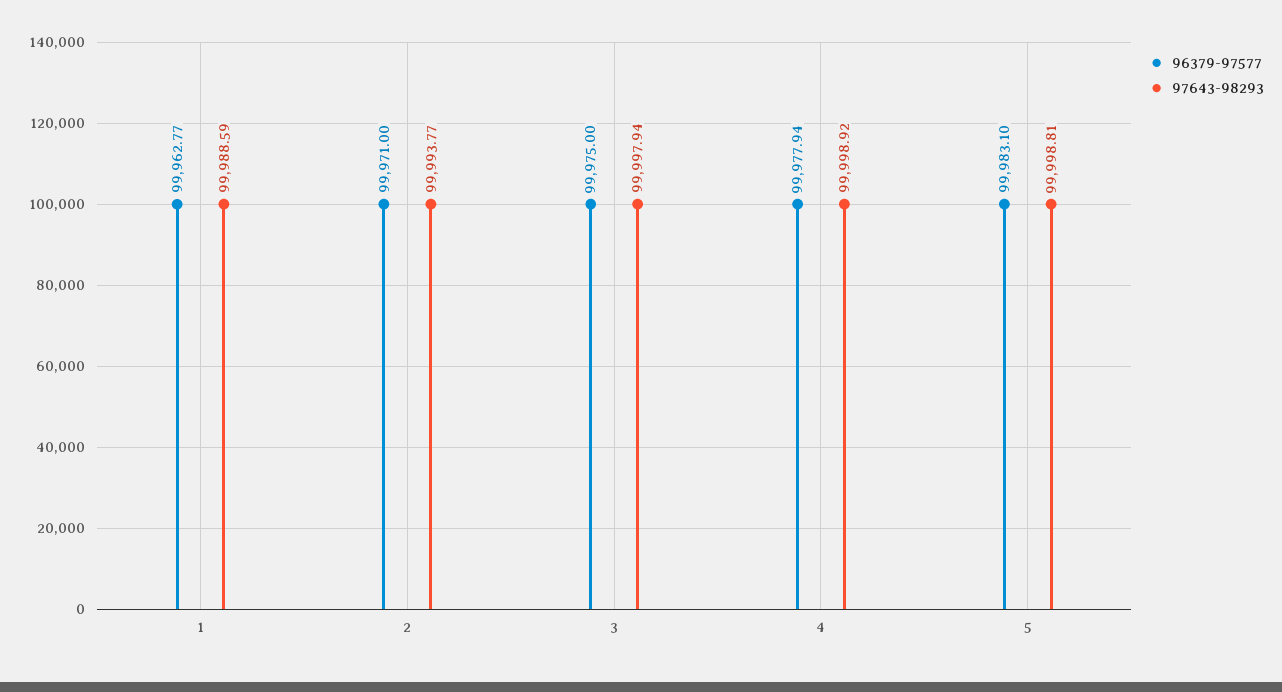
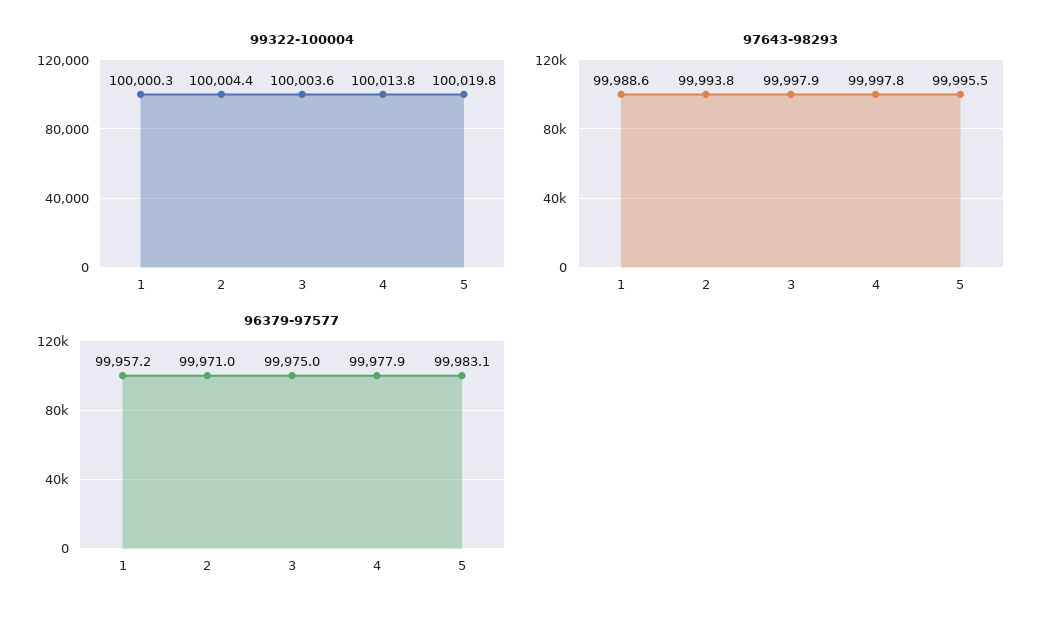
96379-97577, 1: 99962.77 -> 99957.2
97643-98293, 4: 99998.92 -> 99997.8
97643-98293, 5: 99998.81 -> 99995.5
99322-100004, 1: none -> 100000.3
99322-100004, 2: none -> 100004.4
99322-100004, 3: none -> 100003.6
99322-100004, 4: none -> 100013.8
99322-100004, 5: none -> 100019.8

